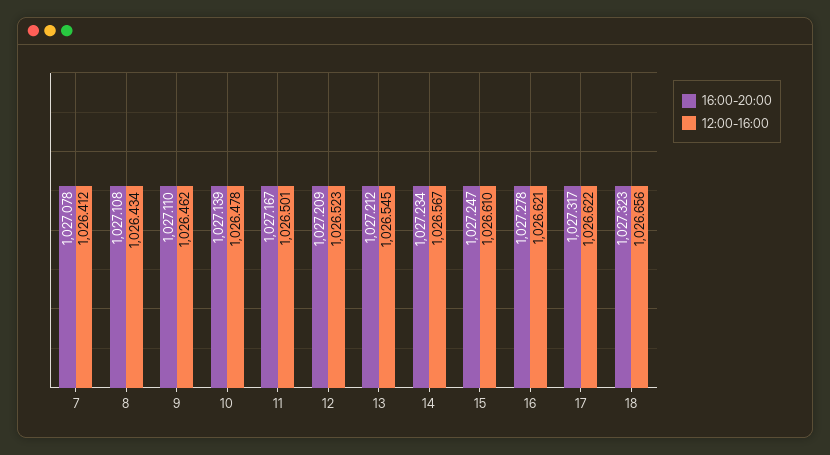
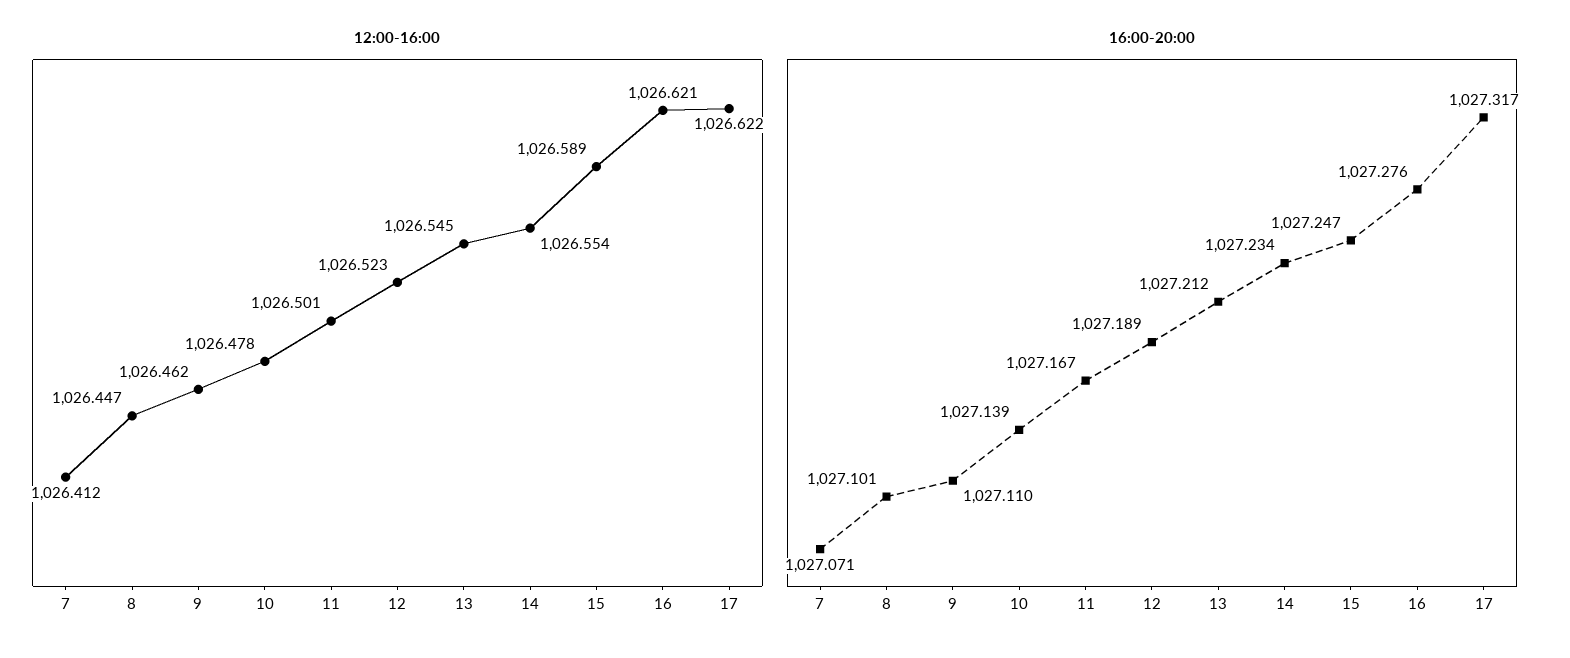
16:00-20:00, 7: 1027.078 -> 1027.071
16:00-20:00, 8: 1027.108 -> 1027.101
12:00-16:00, 8: 1026.434 -> 1026.447
16:00-20:00, 12: 1027.209 -> 1027.189
12:00-16:00, 14: 1026.567 -> 1026.554
12:00-16:00, 15: 1026.61 -> 1026.589
16:00-20:00, 16: 1027.278 -> 1027.276
16:00-20:00, 18: 1027.323 -> none
12:00-16:00, 18: 1026.656 -> none

